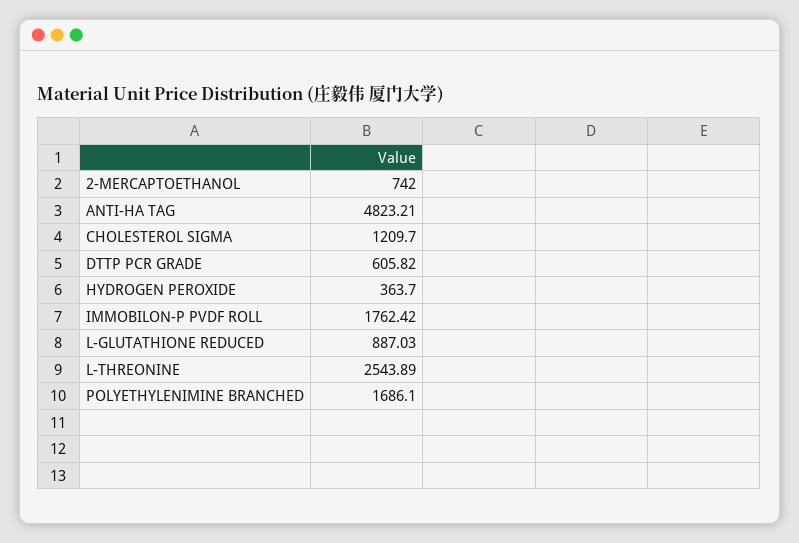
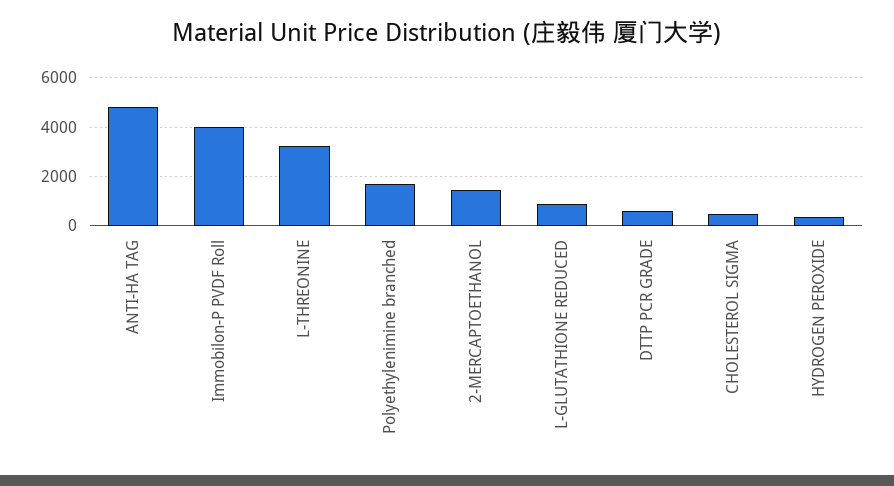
2-MERCAPTOETHANOL: 742 -> 1500
CHOLESTEROL SIGMA: 1209.7 -> 500
IMMOBILON-P PVDF ROLL: 1762.42 -> 4000
L-THREONINE: 2543.89 -> 3250

